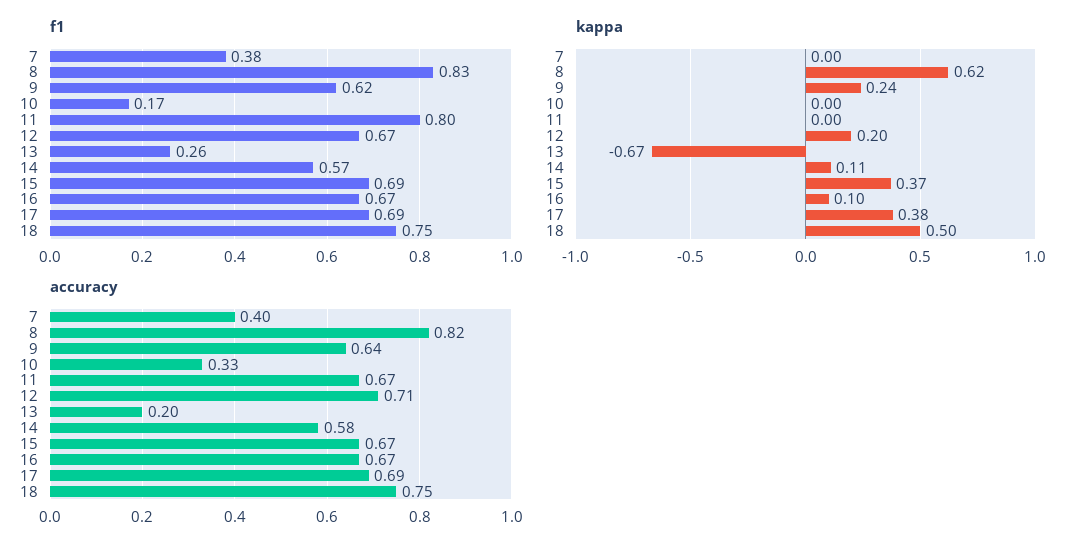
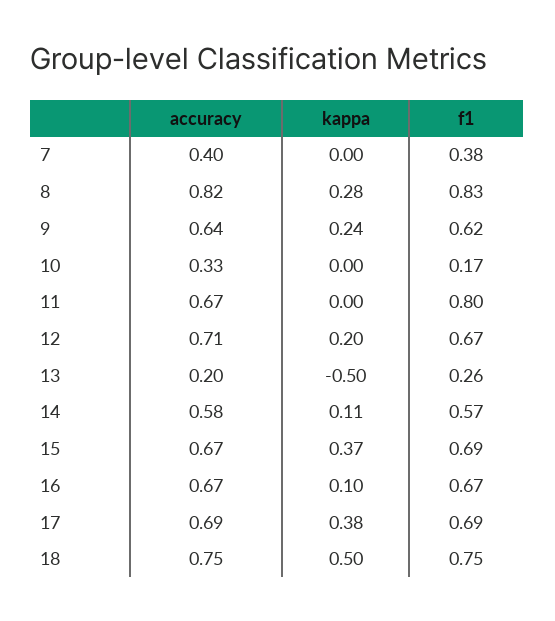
kappa, 8: 0.62 -> 0.28
kappa, 13: -0.67 -> -0.5

